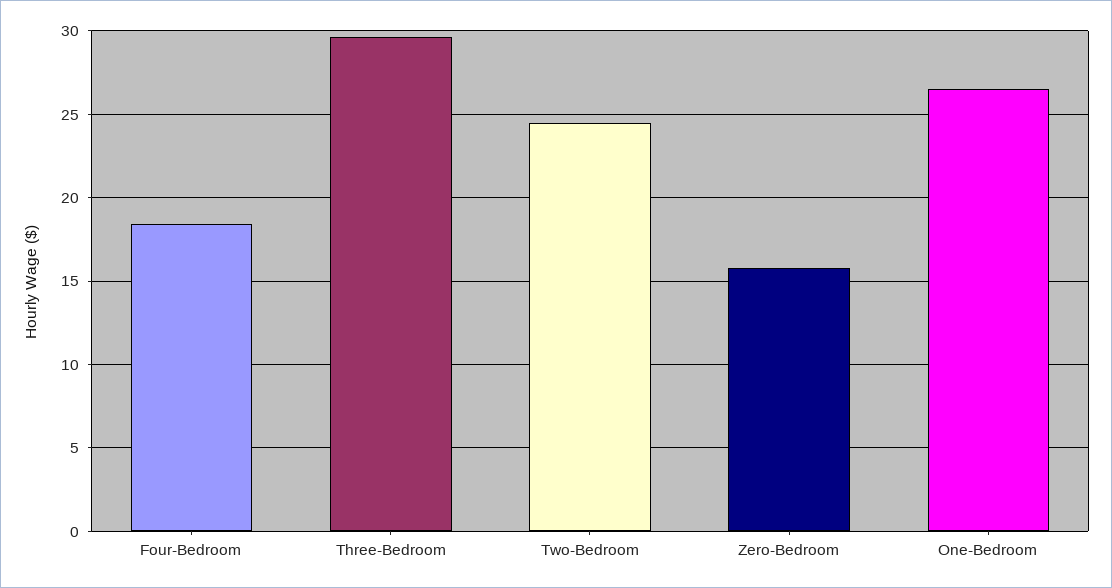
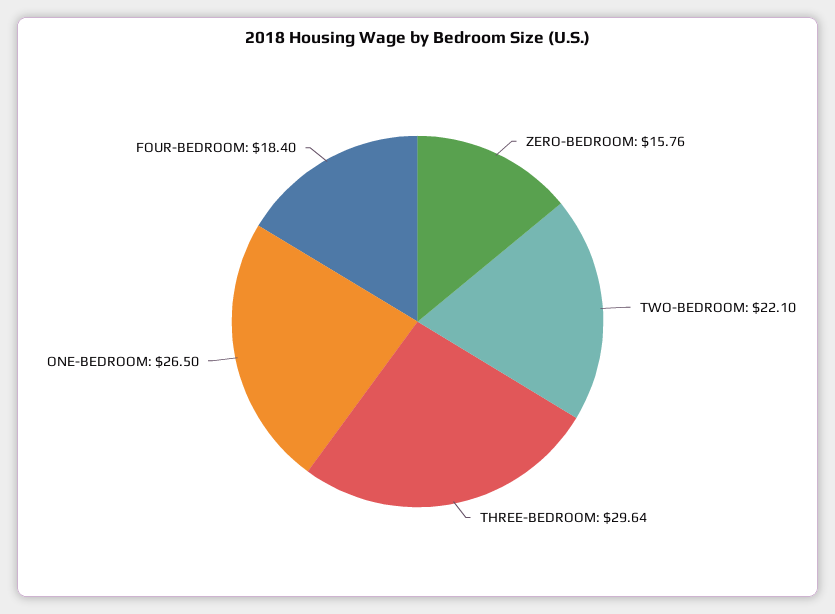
Two-Bedroom: 24.5 -> 22.1

